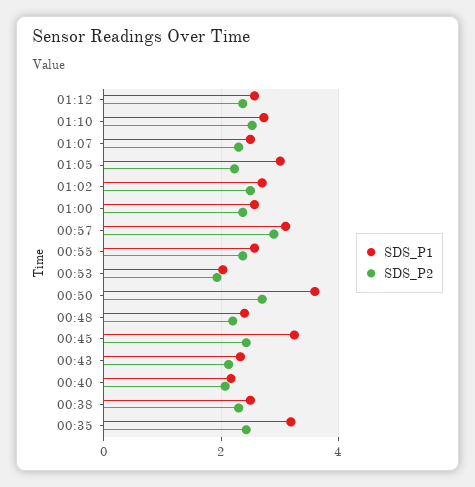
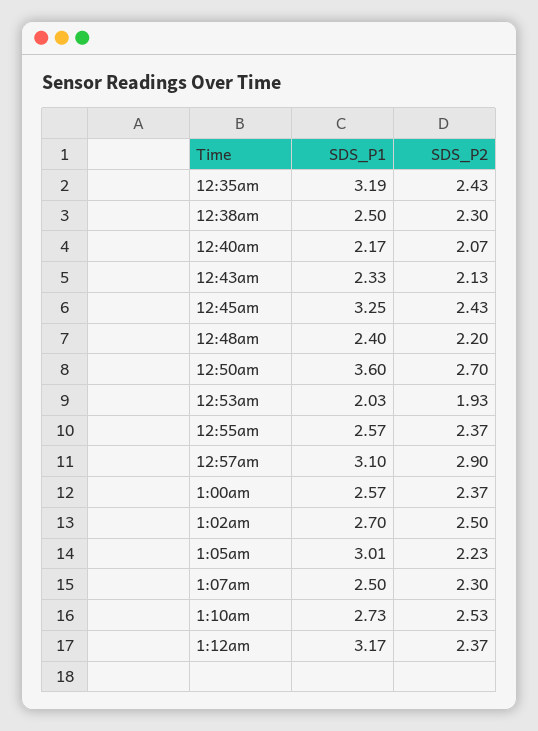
SDS_P1, 01:12: 2.6 -> 3.17

